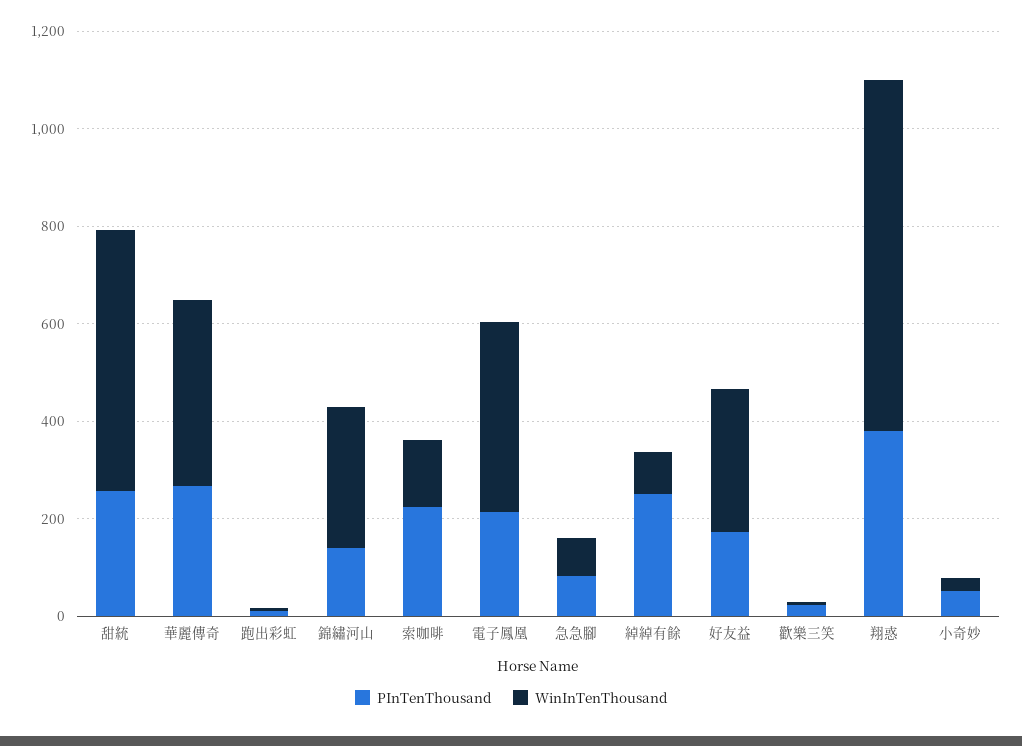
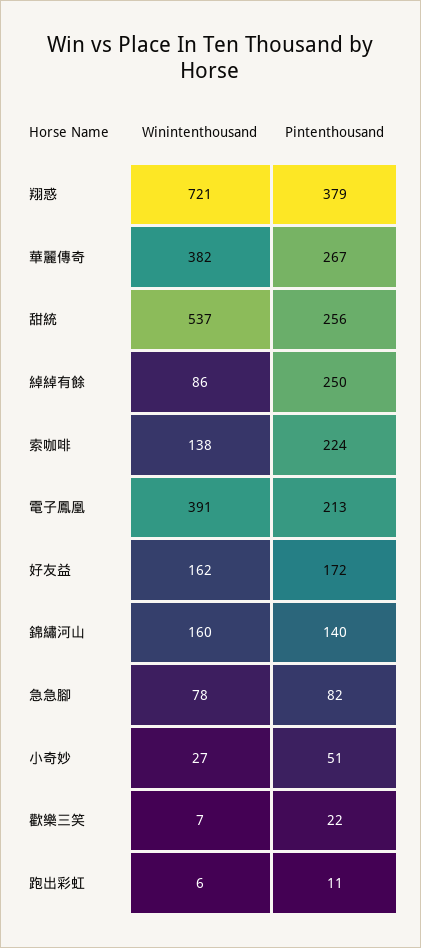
WinInTenThousand, 錦繡河山: 300 -> 160
WinInTenThousand, 好友益: 300 -> 162

